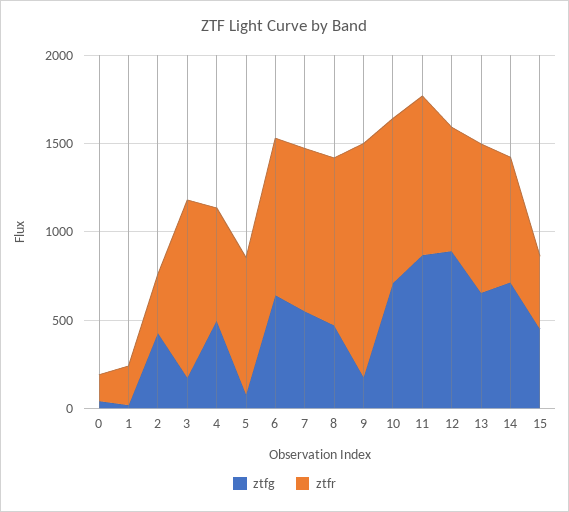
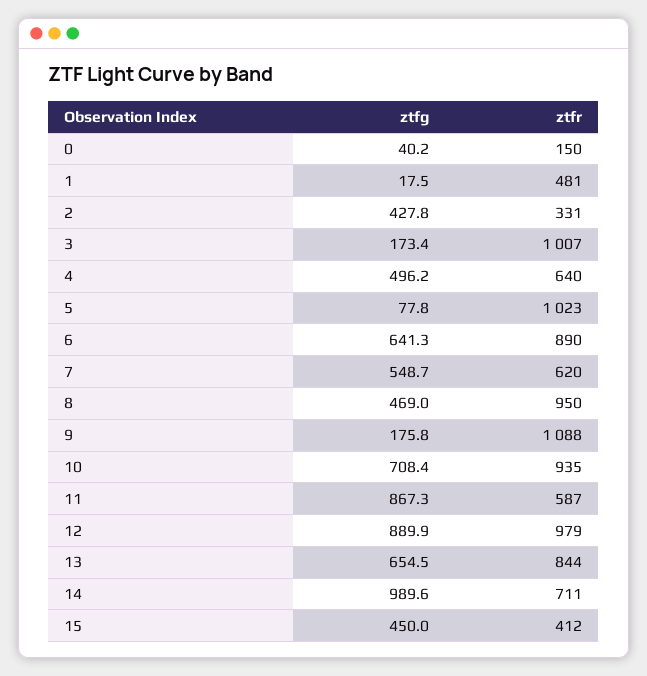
ztfr, 1: 200 -> 481
ztfr, 5: 800 -> 1023
ztfr, 7: 900 -> 620
ztfr, 9: 1300 -> 1088
ztfr, 11: 900 -> 587
ztfr, 12: 700 -> 979
ztfg, 14: 700 -> 989.6

